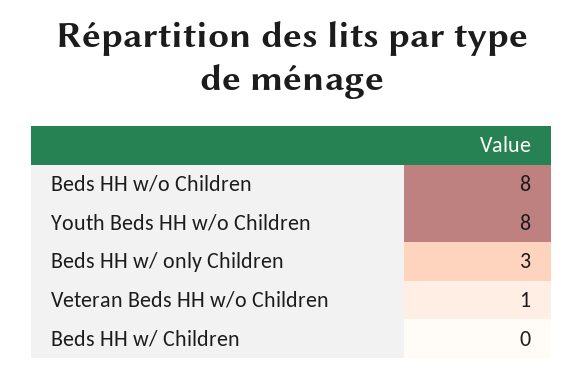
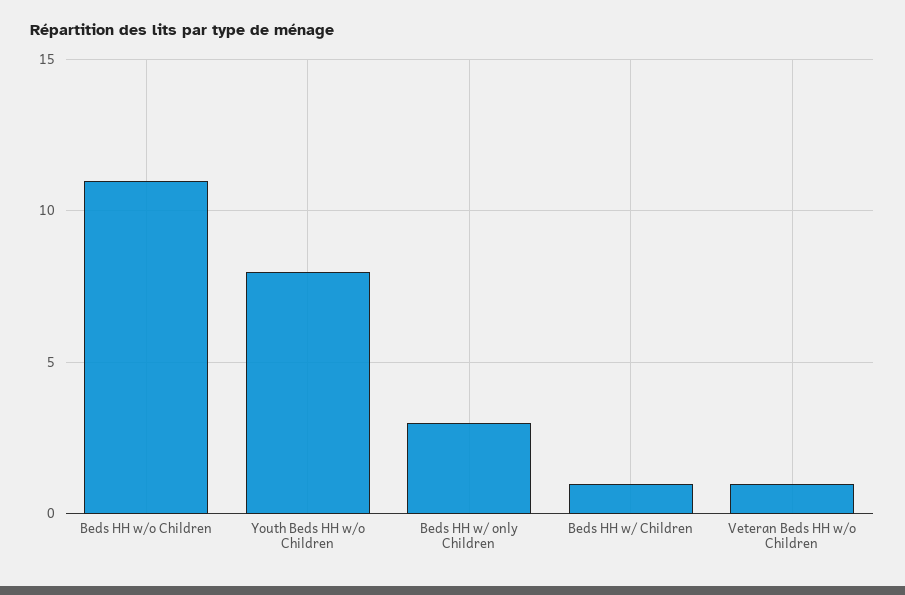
Beds HH w/o Children: 8 -> 11
Beds HH w/ Children: 0 -> 1

